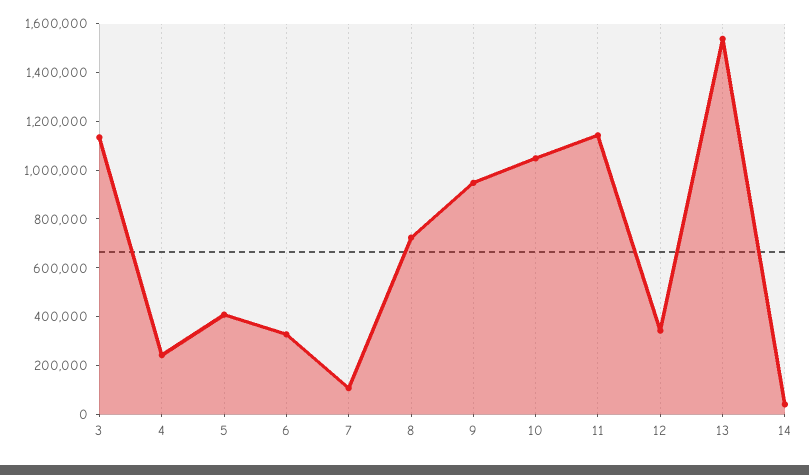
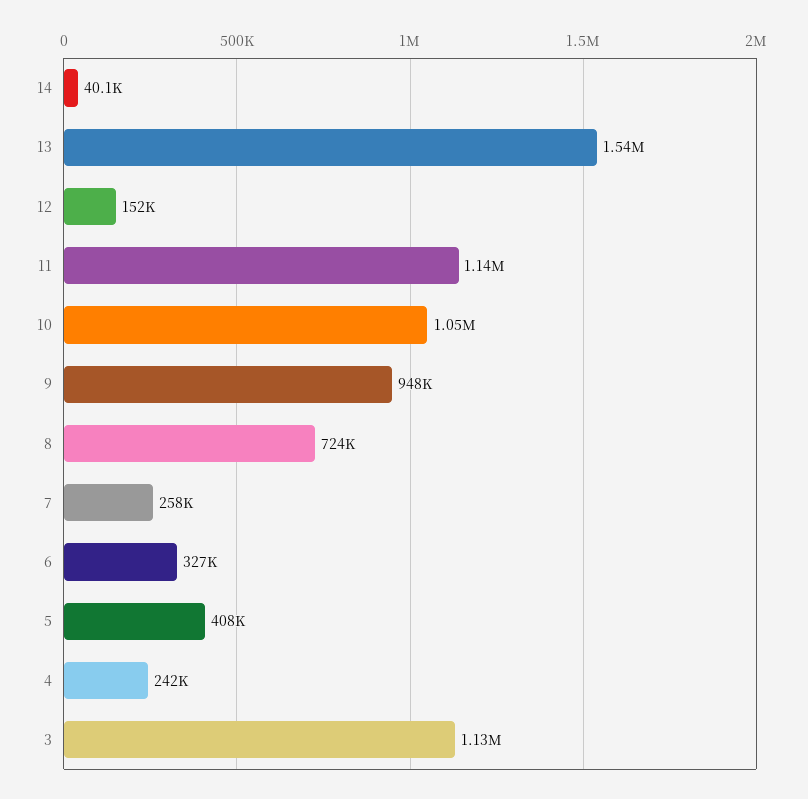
7: 100000 -> 258000
12: 350000 -> 152000

